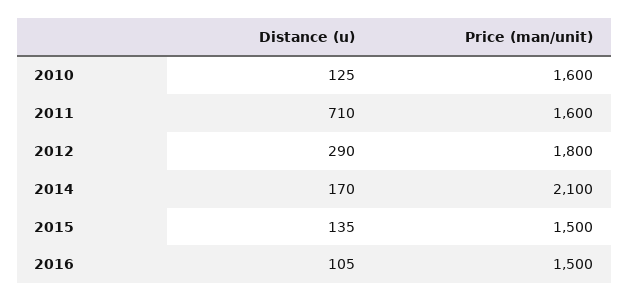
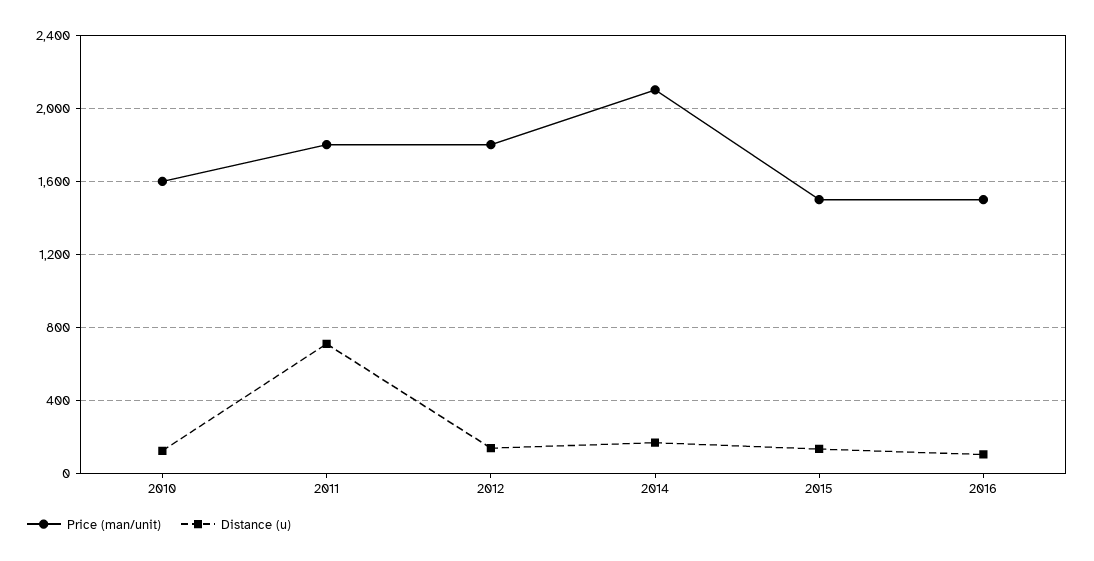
Price (man/unit), 2011: 1600 -> 1800
Distance (u), 2012: 290 -> 150

